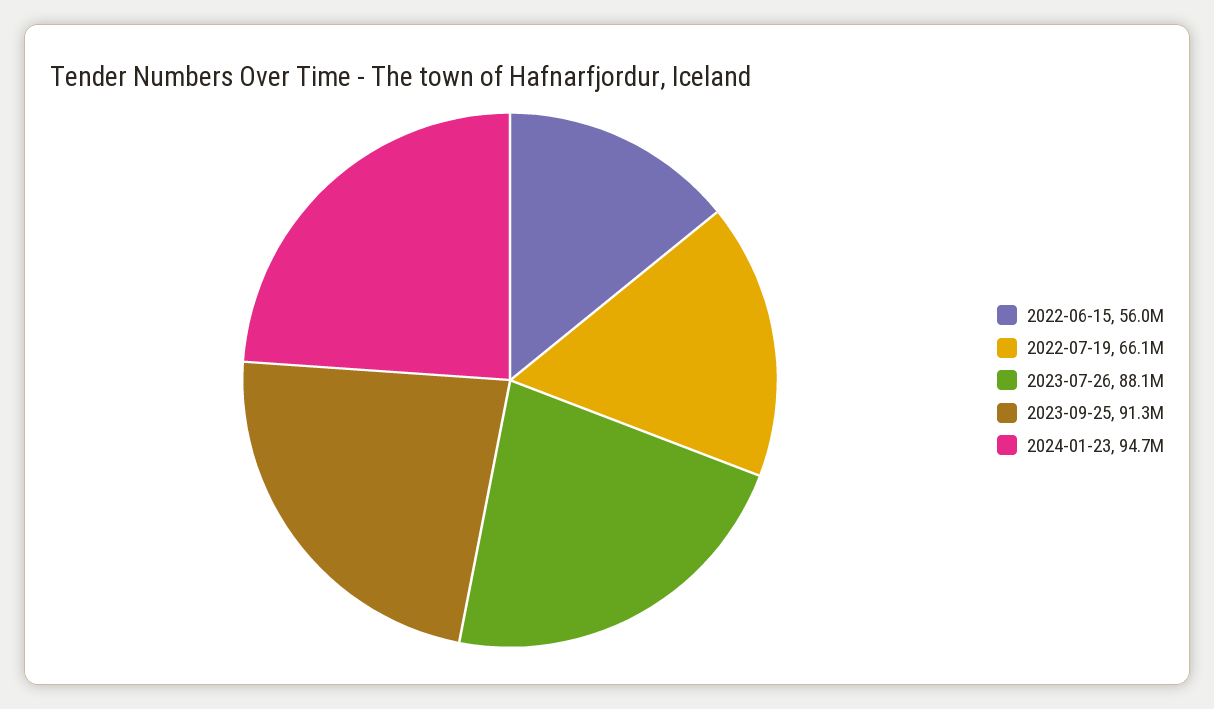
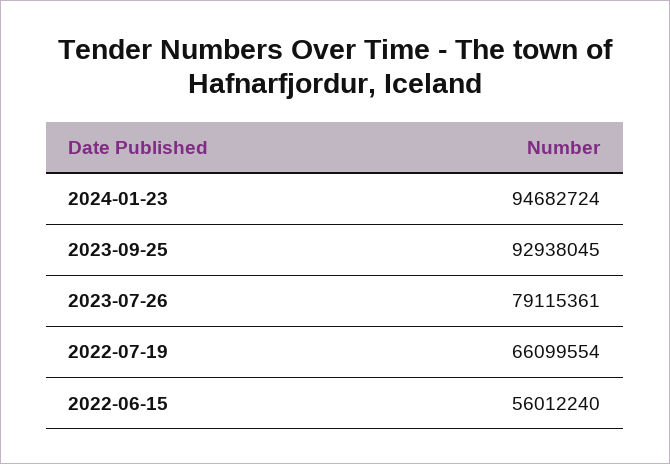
2023-07-26: 88100000 -> 79115361
2023-09-25: 91300000 -> 92938045

